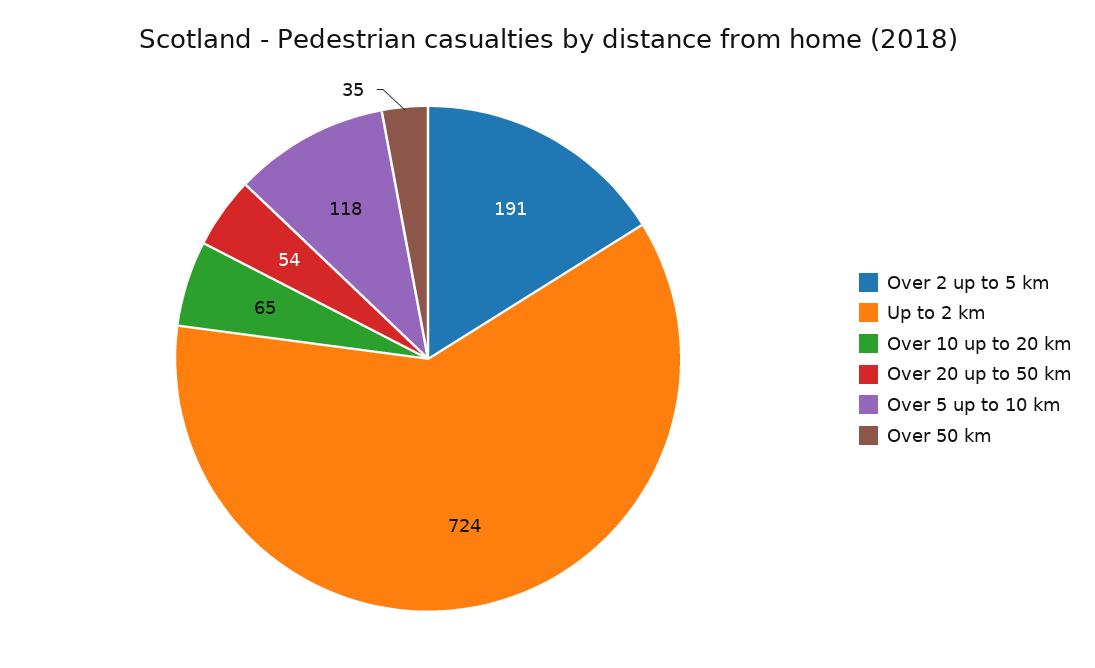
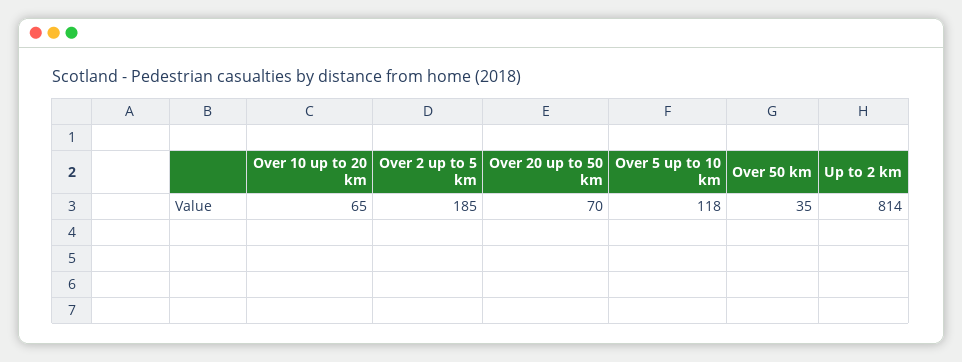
Over 2 up to 5 km: 191 -> 185
Up to 2 km: 724 -> 814
Over 20 up to 50 km: 54 -> 70

